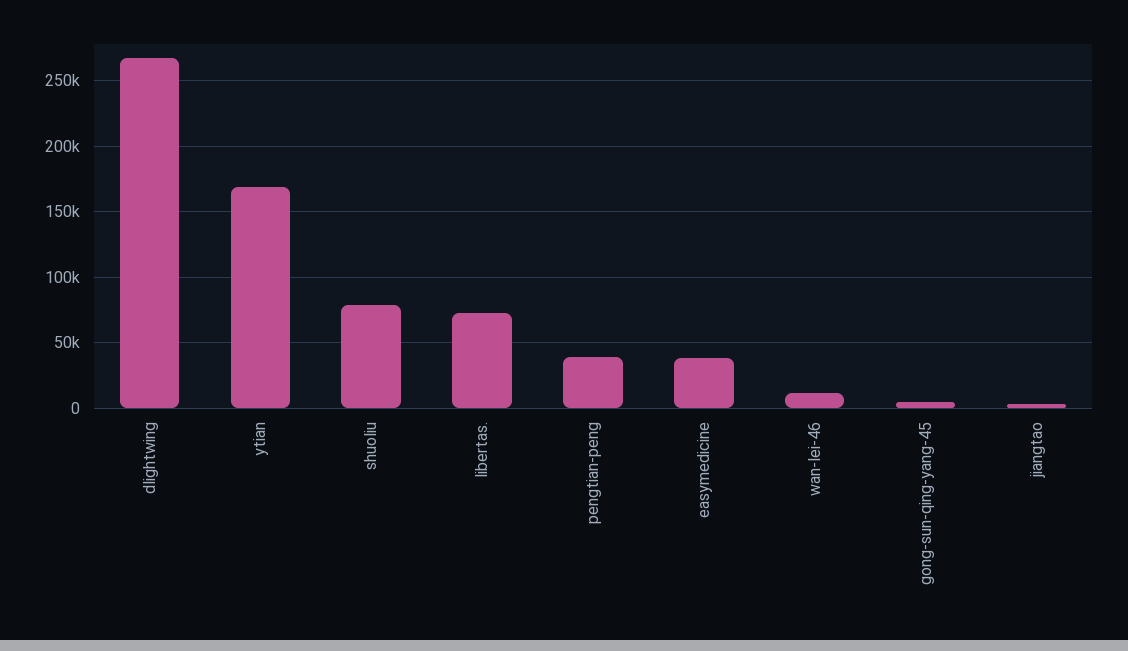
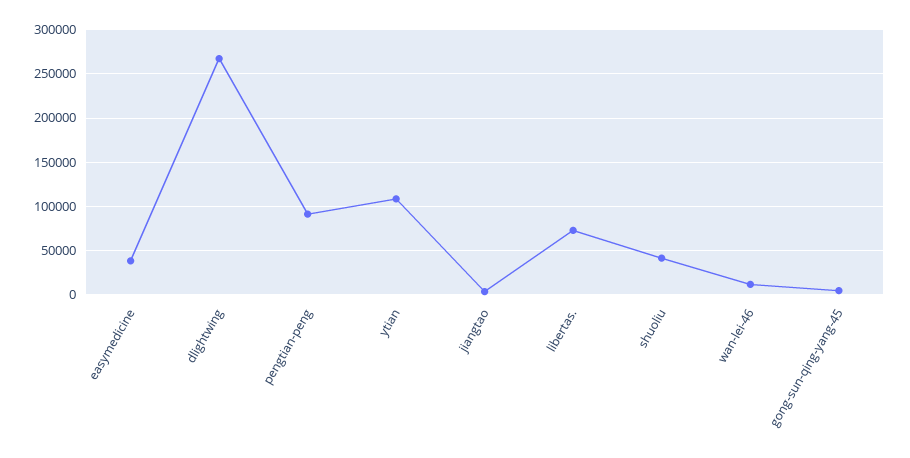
ytian: 170000 -> 110000
shuoliu: 80000 -> 40000
pengtian-peng: 40000 -> 90000

